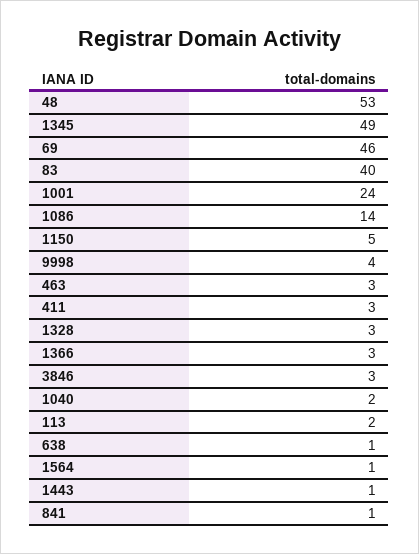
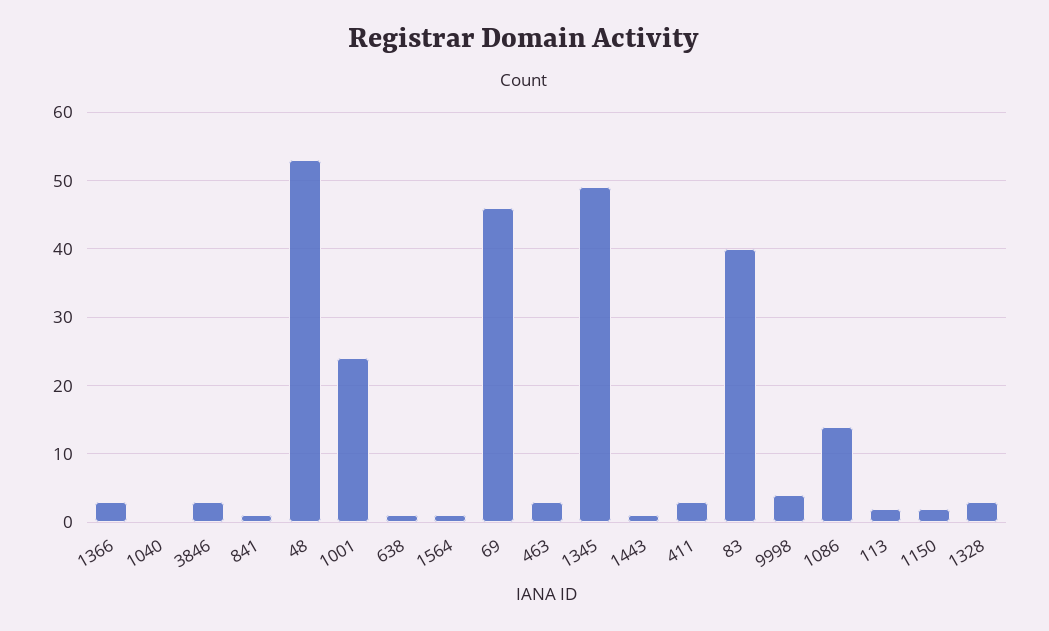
1150: 5 -> 2
1040: 2 -> 0

